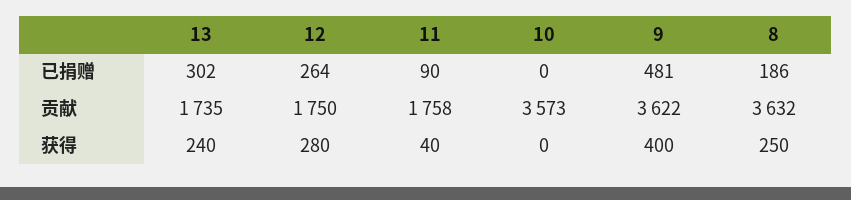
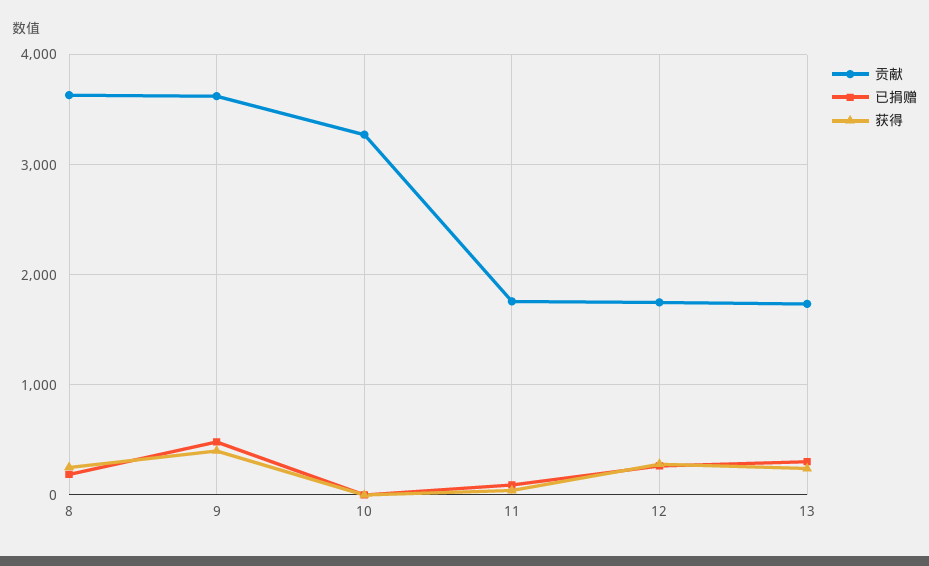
贡献, 10: 3573 -> 3300

